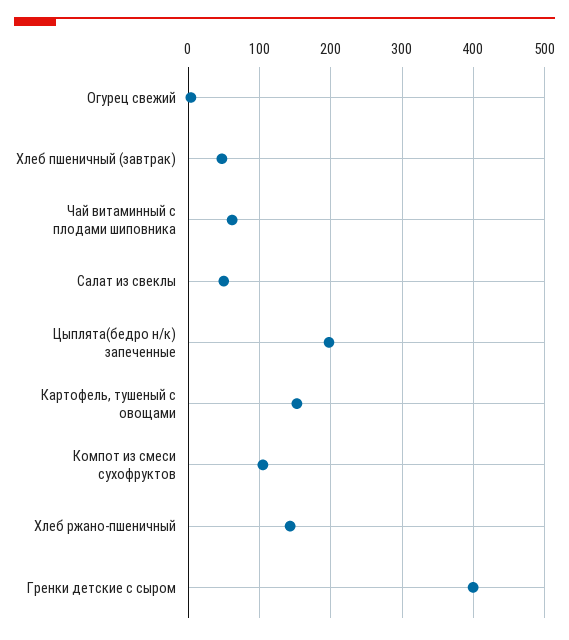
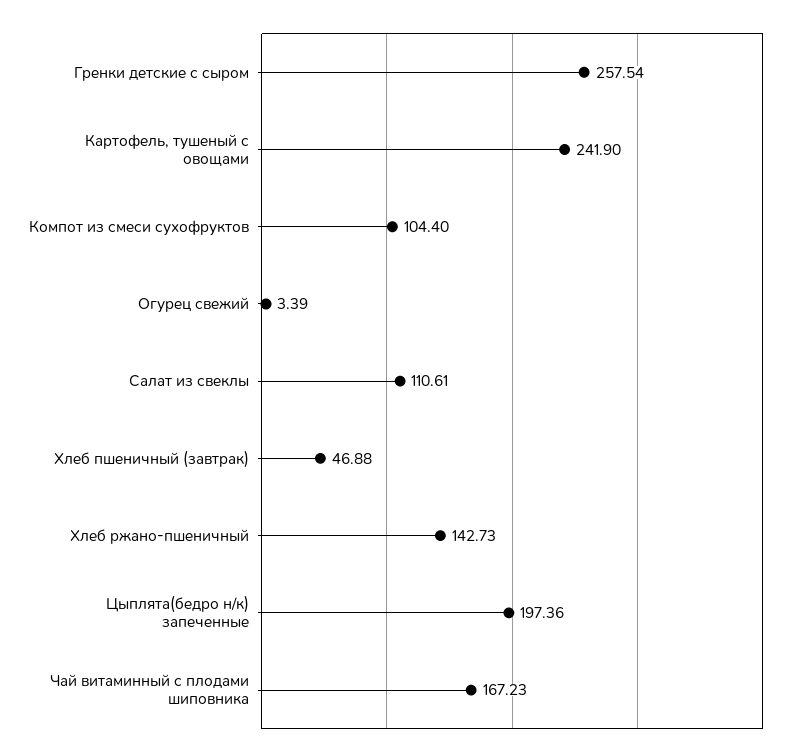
Чай витаминный с плодами шиповника: 60 -> 167.23
Салат из свеклы: 50 -> 110.61
Картофель, тушеный с овощами: 150 -> 241.9
Гренки детские с сыром: 400 -> 257.54

